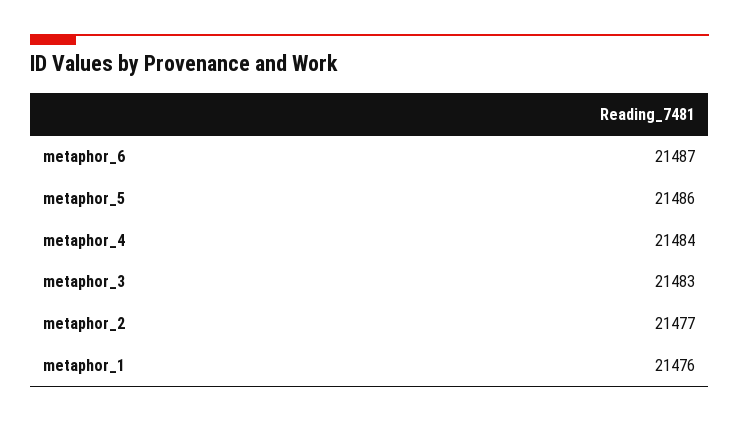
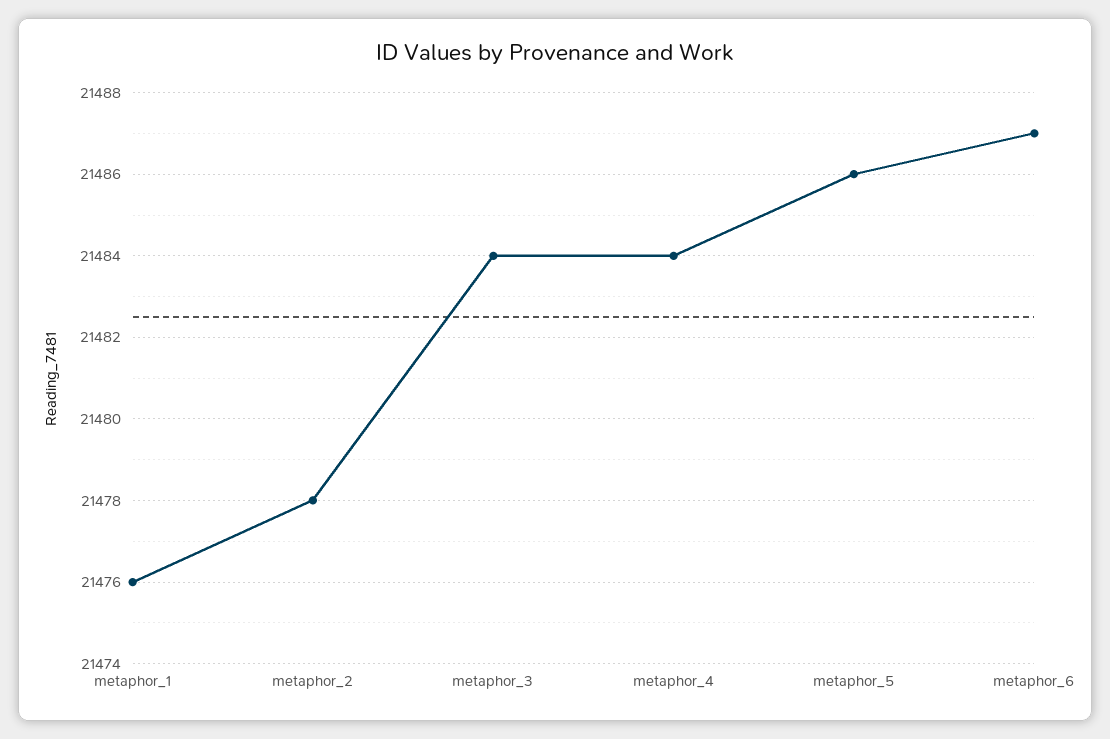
metaphor_3: 21483 -> 21484
metaphor_2: 21477 -> 21478

